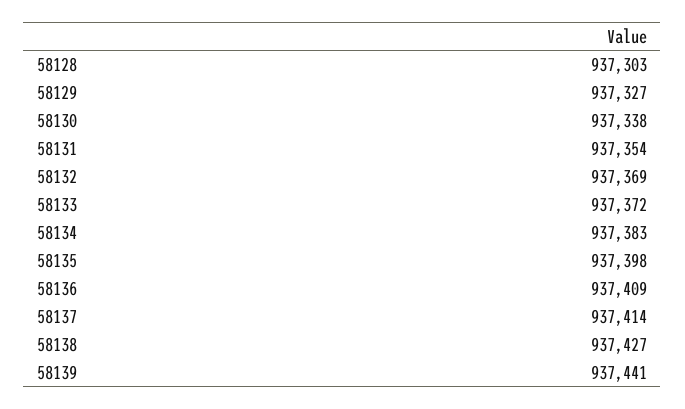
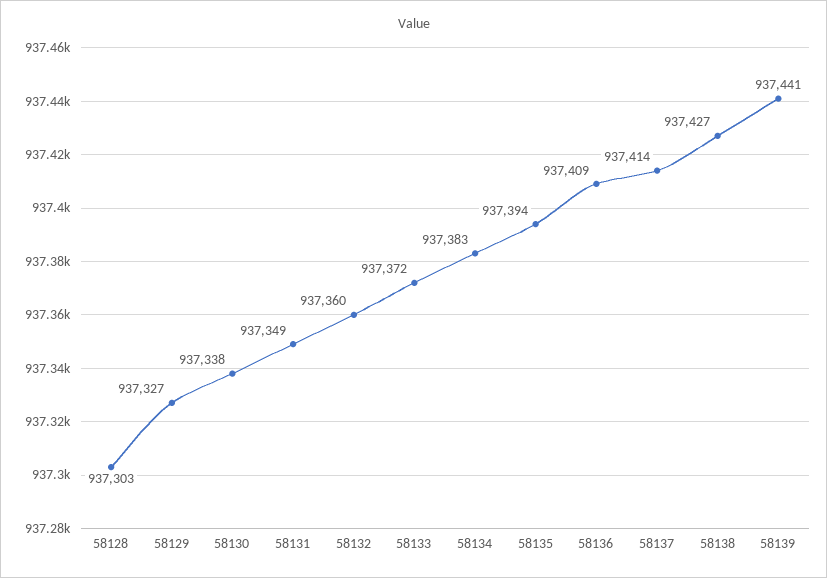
58131: 937354 -> 937349
58132: 937369 -> 937360
58135: 937398 -> 937394

